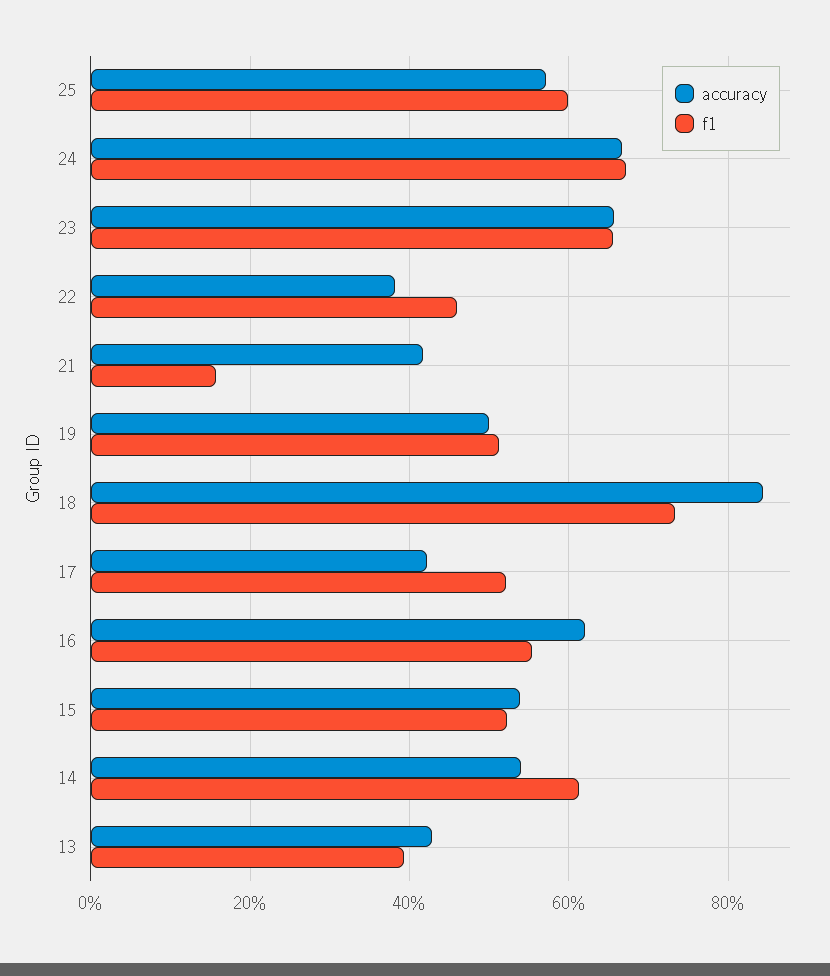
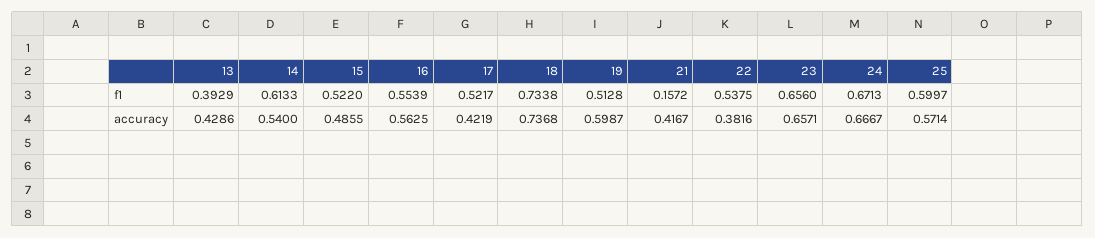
f1, 22: 0.46 -> 0.5375
accuracy, 19: 0.5 -> 0.5987
accuracy, 18: 0.84 -> 0.7368
accuracy, 16: 0.62 -> 0.5625
accuracy, 15: 0.54 -> 0.4855

